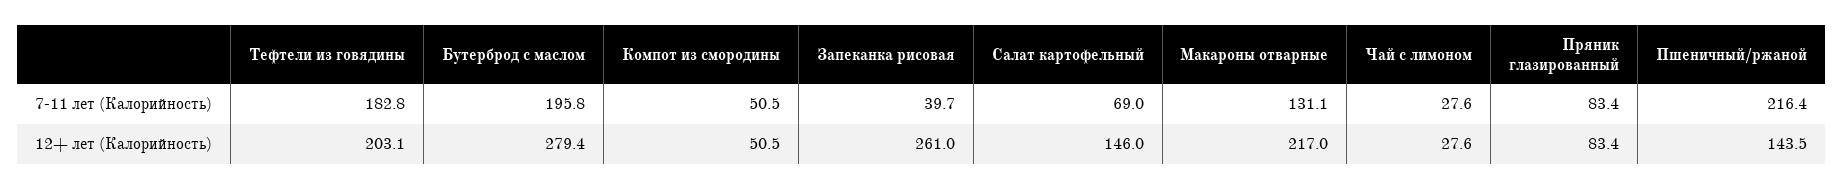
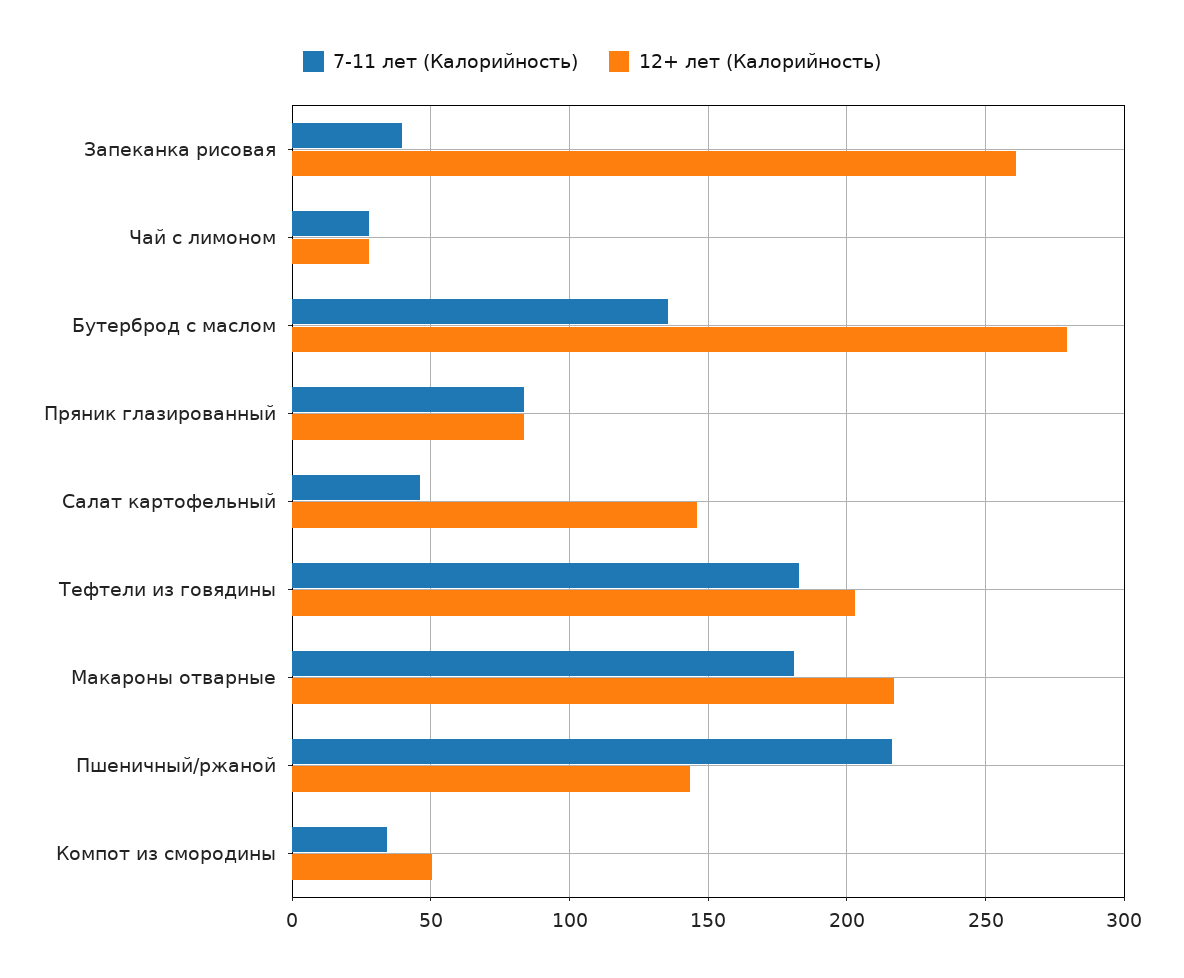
7-11 лет (Калорийность), Бутерброд с маслом: 195.8 -> 135
7-11 лет (Калорийность), Компот из смородины: 50.5 -> 35
7-11 лет (Калорийность), Салат картофельный: 69 -> 45
7-11 лет (Калорийность), Макароны отварные: 131.1 -> 180

